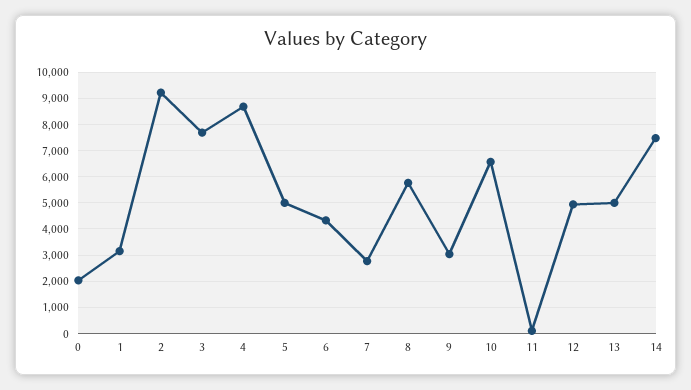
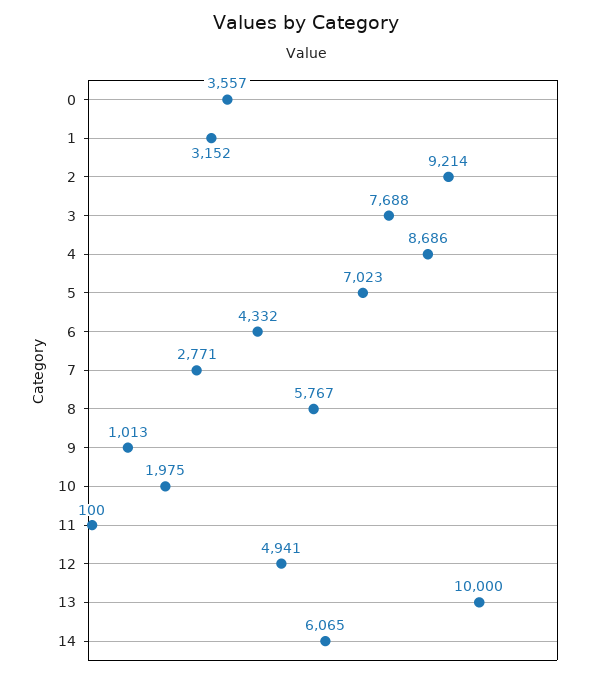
0: 2000 -> 3557
5: 5000 -> 7023
9: 3000 -> 1013
10: 6500 -> 1975
13: 5000 -> 10000
14: 7500 -> 6065

